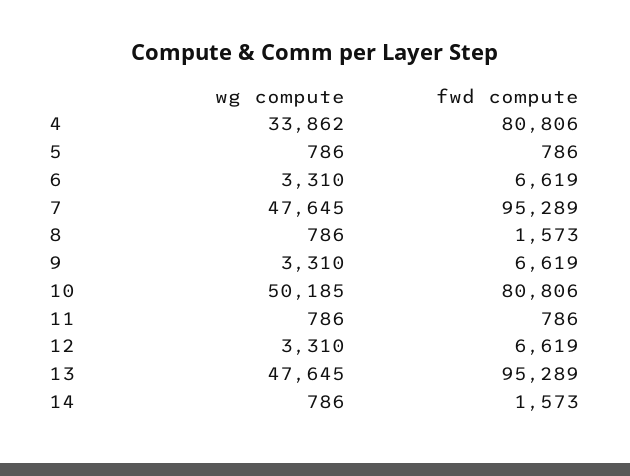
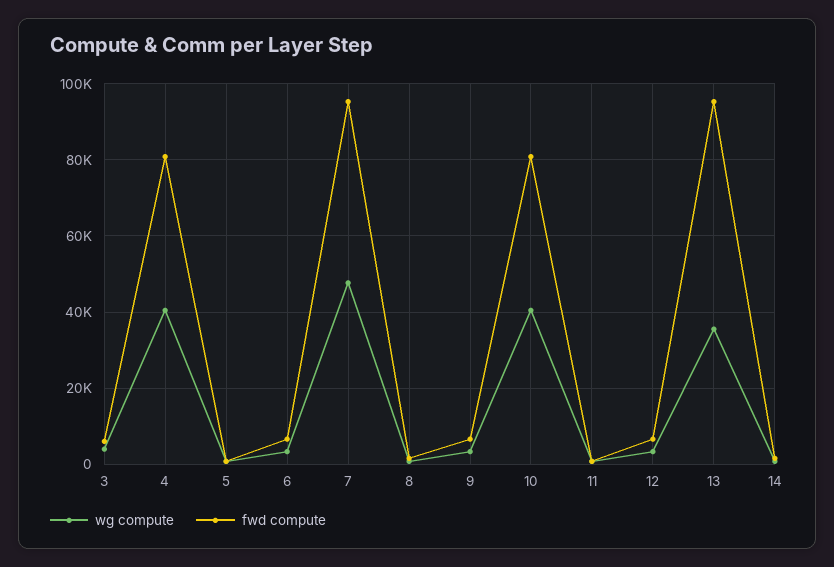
wg compute, 4: 33862 -> 40000
wg compute, 10: 50185 -> 40000
wg compute, 13: 47645 -> 36000
wg compute, 3: none -> 4000
fwd compute, 3: none -> 6000

